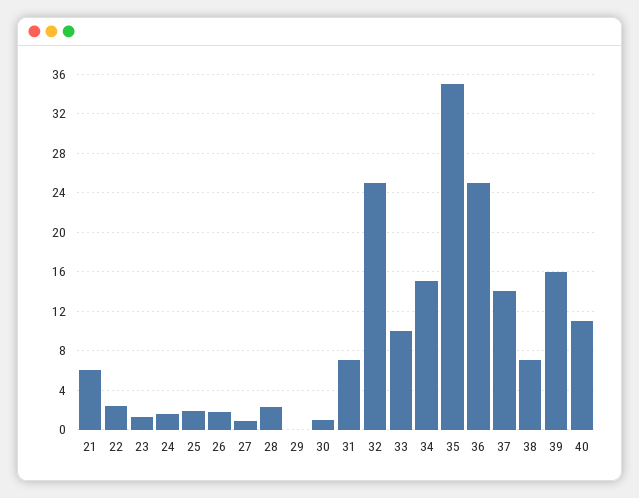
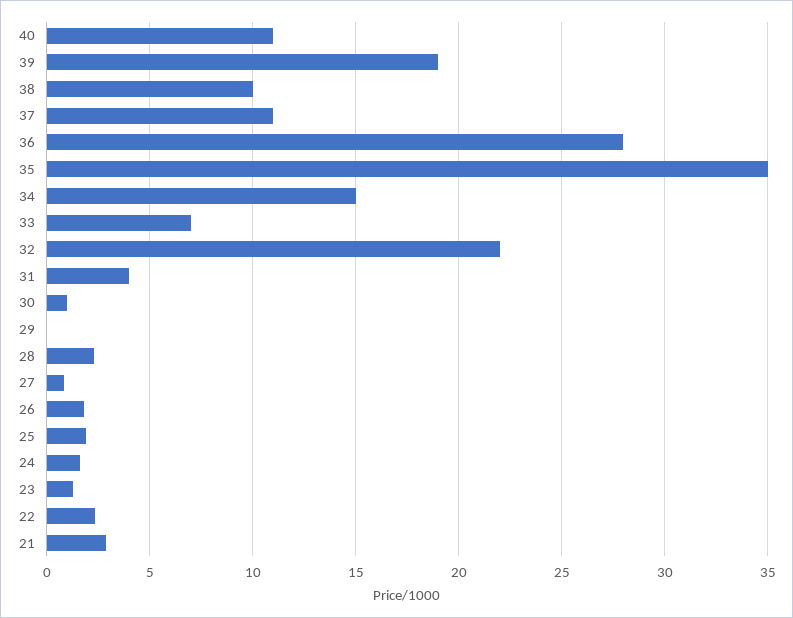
21: 6 -> 3
31: 7 -> 4
32: 25 -> 22
33: 10 -> 7
36: 25 -> 28
37: 14 -> 11
38: 7 -> 10
39: 16 -> 19

